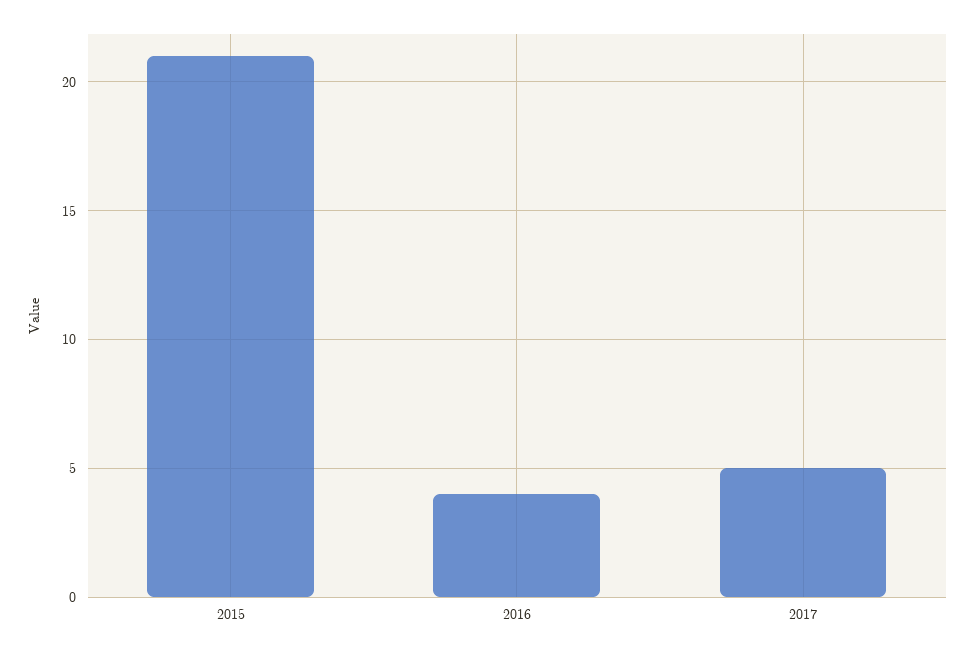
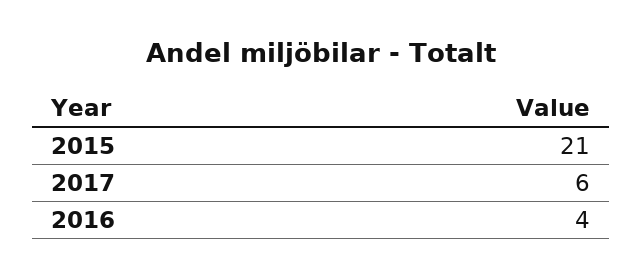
2017: 5 -> 6

